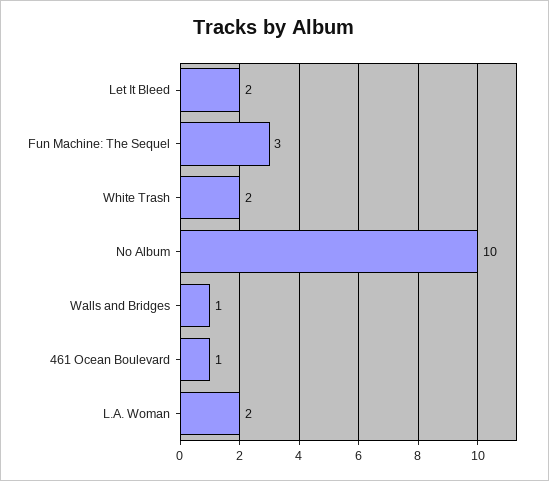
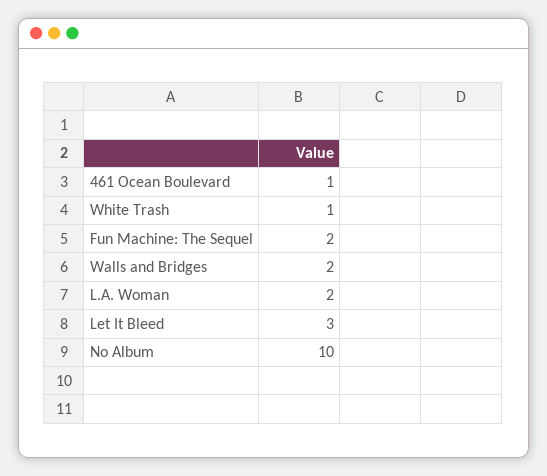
Let It Bleed: 2 -> 3
Fun Machine: The Sequel: 3 -> 2
White Trash: 2 -> 1
Walls and Bridges: 1 -> 2

